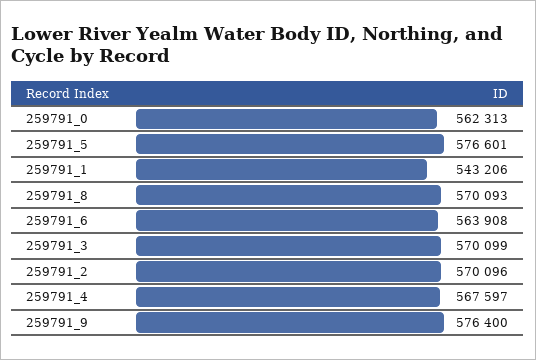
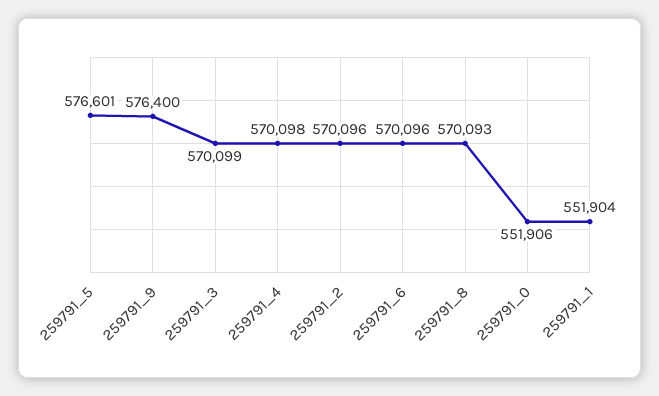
259791_0: 562313 -> 551906
259791_1: 543206 -> 551904
259791_6: 563908 -> 570096
259791_4: 567597 -> 570098

